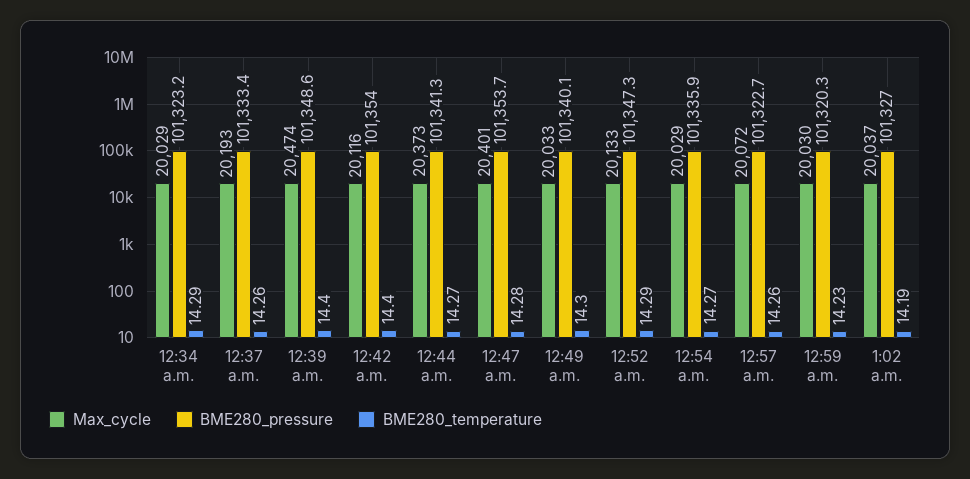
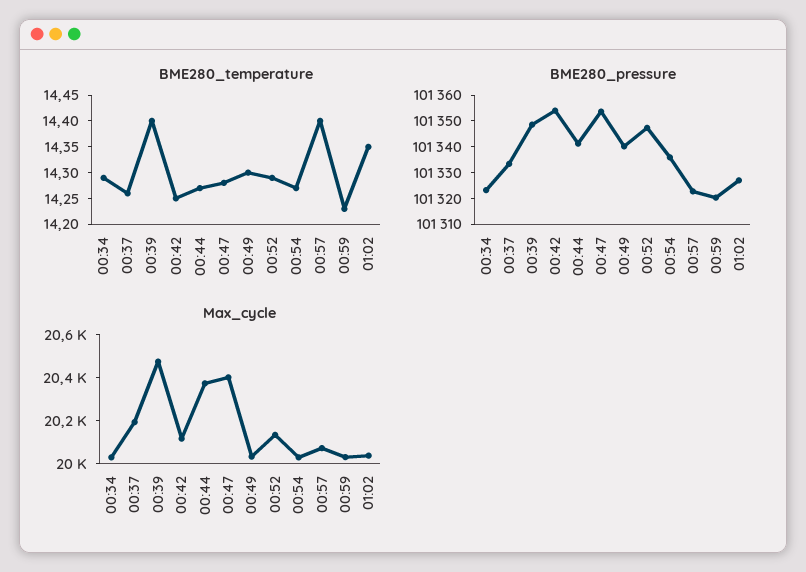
BME280_temperature, 12:42 a.m.: 14.4 -> 14.25
BME280_temperature, 12:57 a.m.: 14.26 -> 14.4
BME280_temperature, 1:02 a.m.: 14.19 -> 14.35

